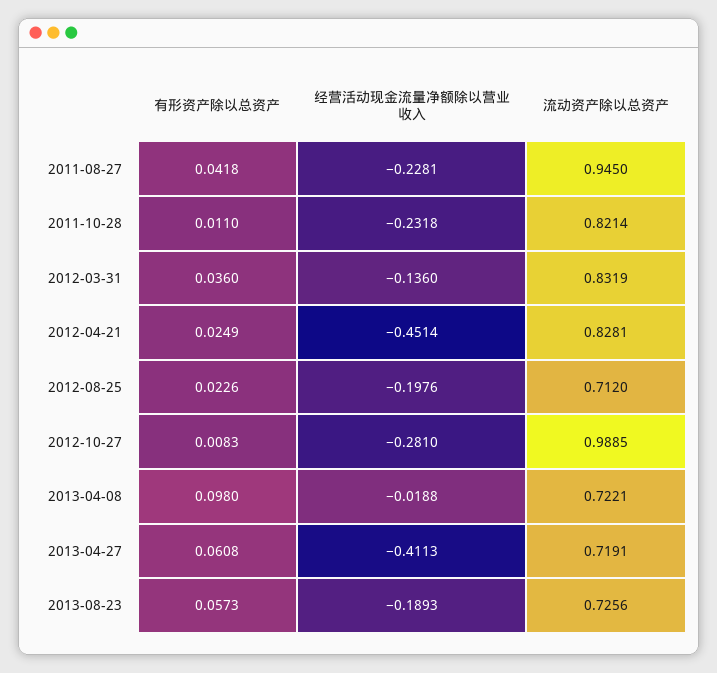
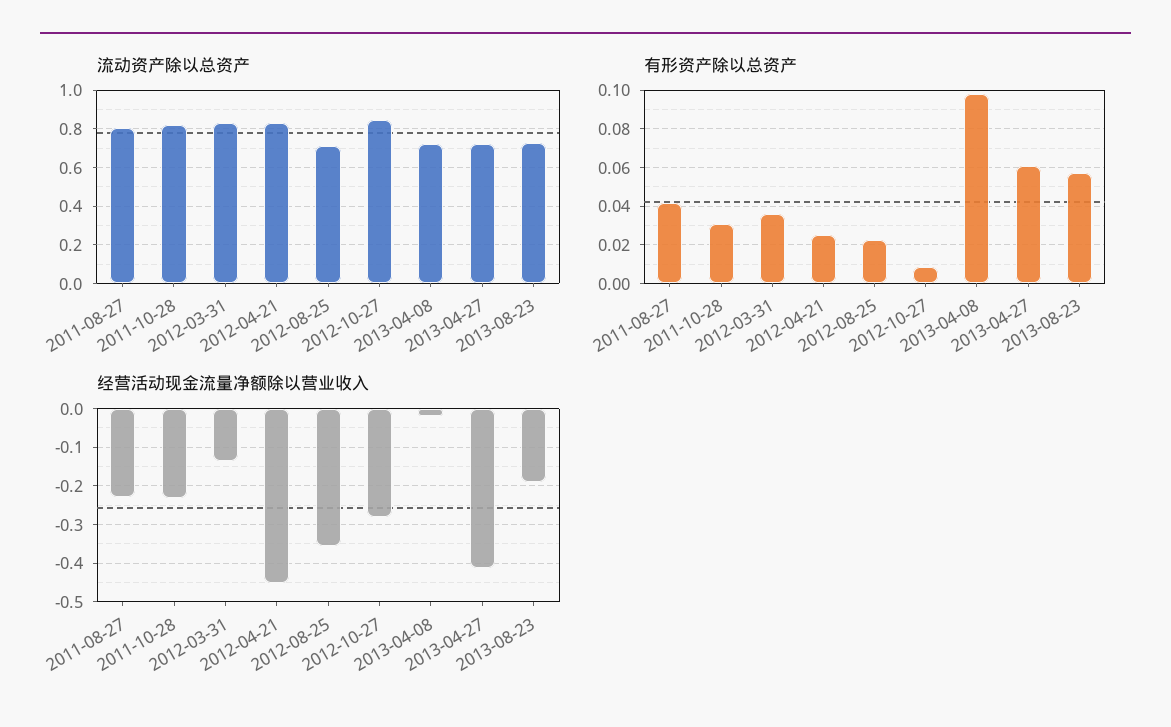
流动资产除以总资产, 2011-08-27: 0.945 -> 0.8
有形资产除以总资产, 2011-10-28: 0.011 -> 0.03
经营活动现金流量净额除以营业收入, 2012-08-25: -0.1976 -> -0.36
流动资产除以总资产, 2012-10-27: 0.9885 -> 0.85

